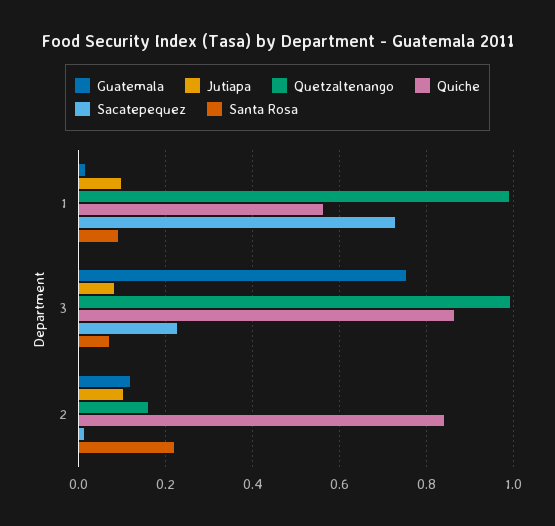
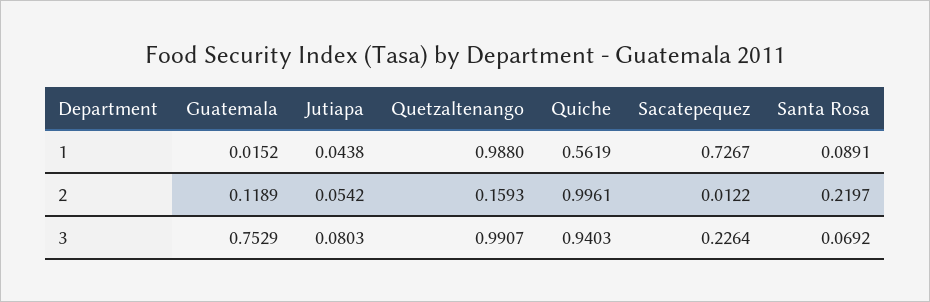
Jutiapa, 1: 0.1 -> 0.0438
Quiche, 3: 0.86 -> 0.9403
Jutiapa, 2: 0.1 -> 0.0542
Quiche, 2: 0.84 -> 0.9961

